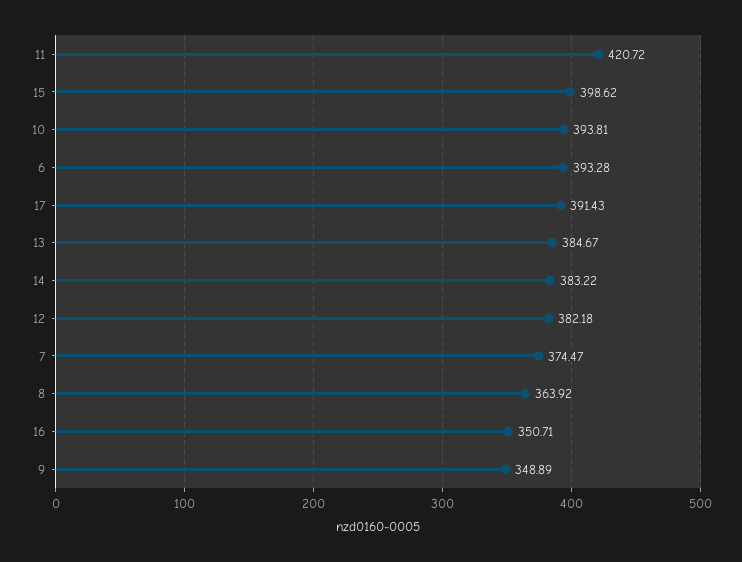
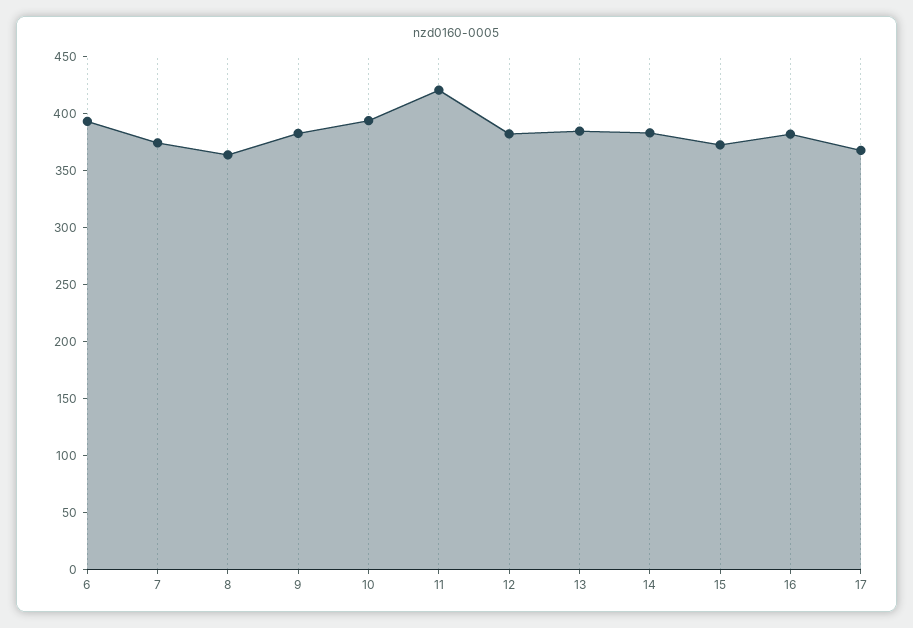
15: 398.62 -> 370
17: 391.43 -> 370
16: 350.71 -> 380
9: 348.89 -> 380

